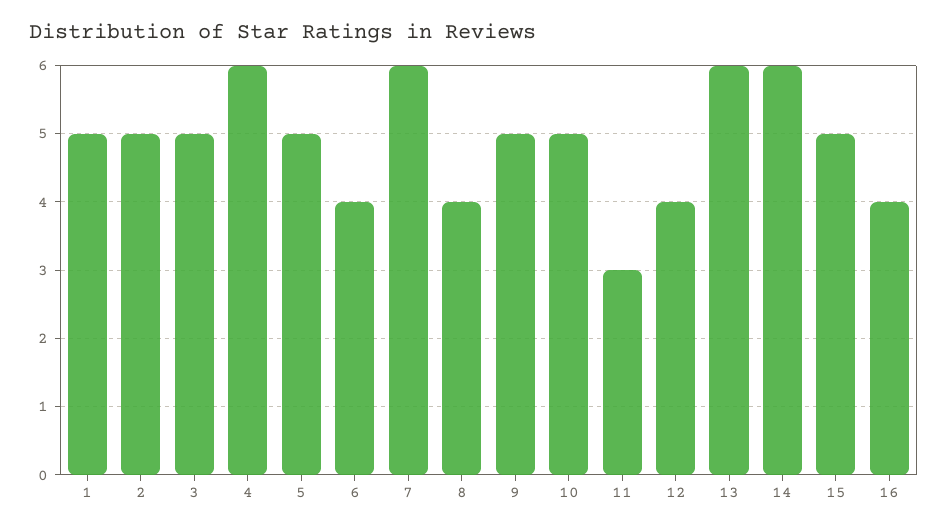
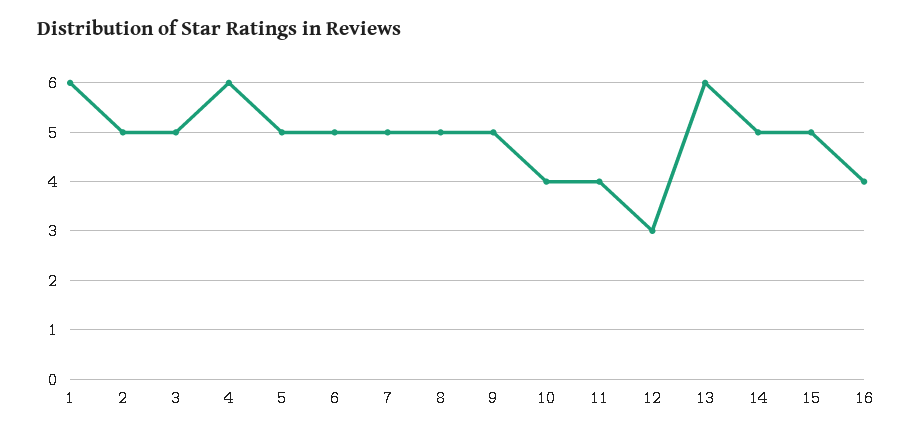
1: 5 -> 6
6: 4 -> 5
7: 6 -> 5
8: 4 -> 5
10: 5 -> 4
11: 3 -> 4
12: 4 -> 3
14: 6 -> 5

